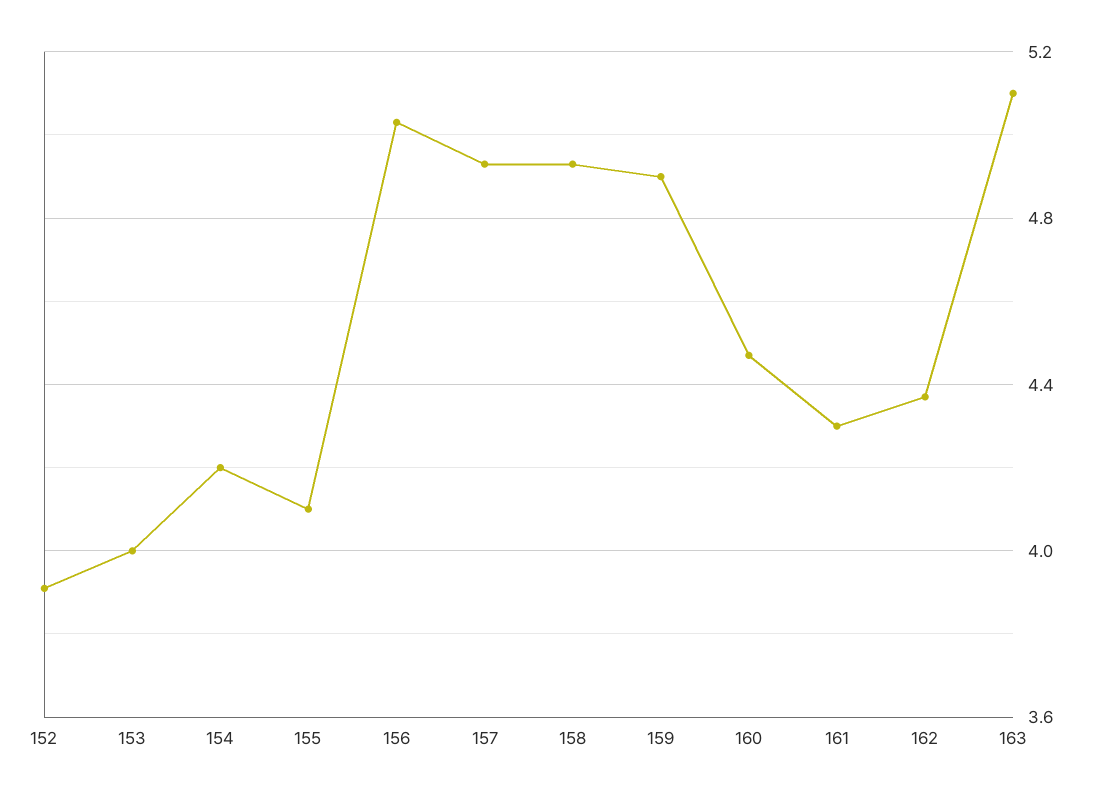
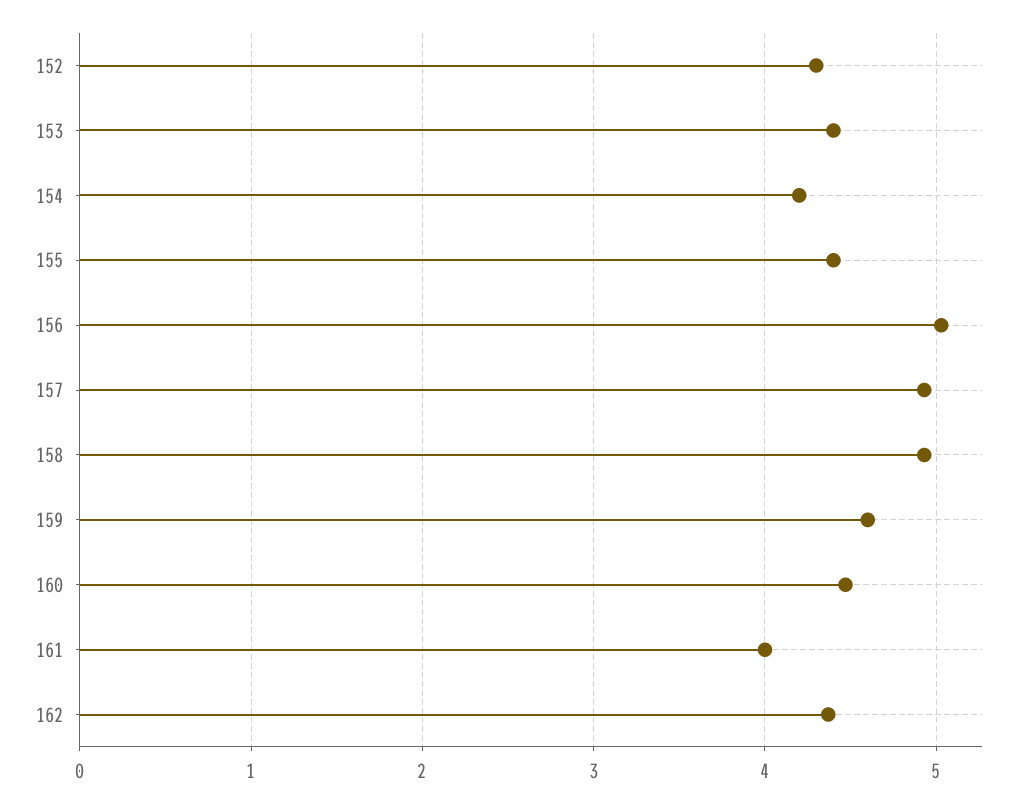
152: 3.9 -> 4.3
153: 4 -> 4.4
155: 4.1 -> 4.4
159: 4.9 -> 4.6
161: 4.3 -> 4
163: 5.1 -> none

